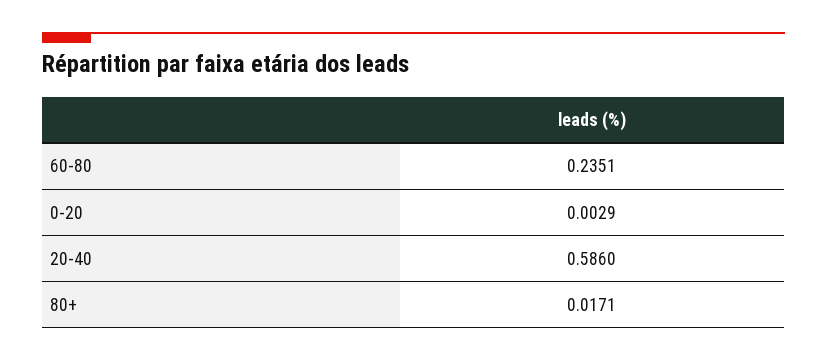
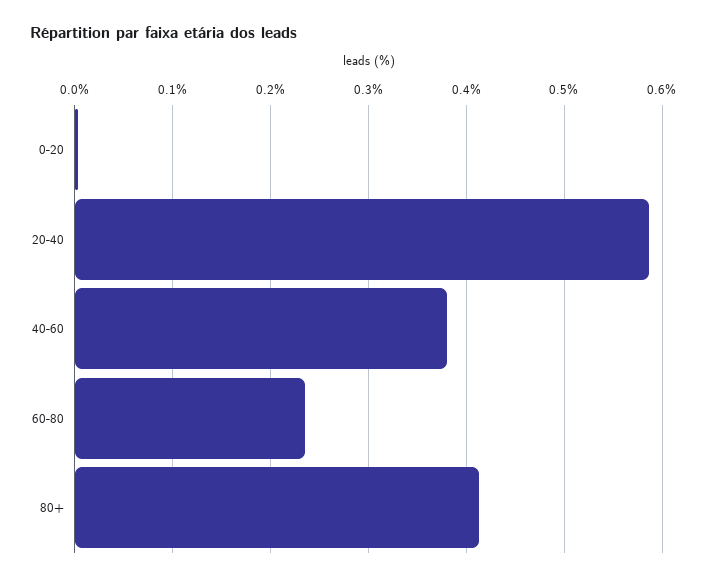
80+: 0.0171 -> 0.41
40-60: none -> 0.38

